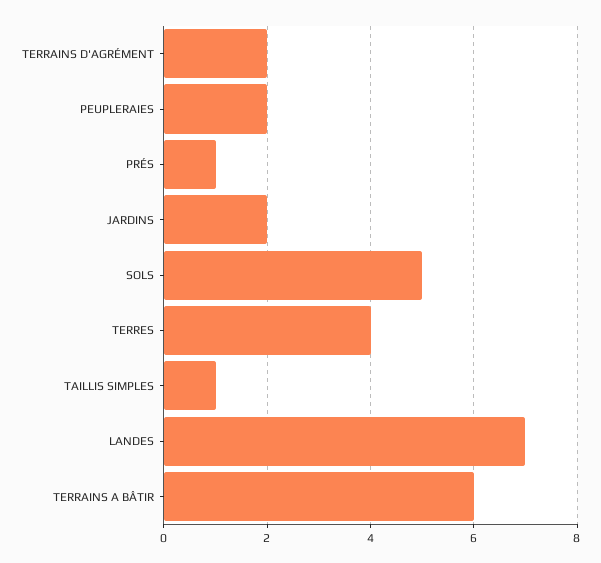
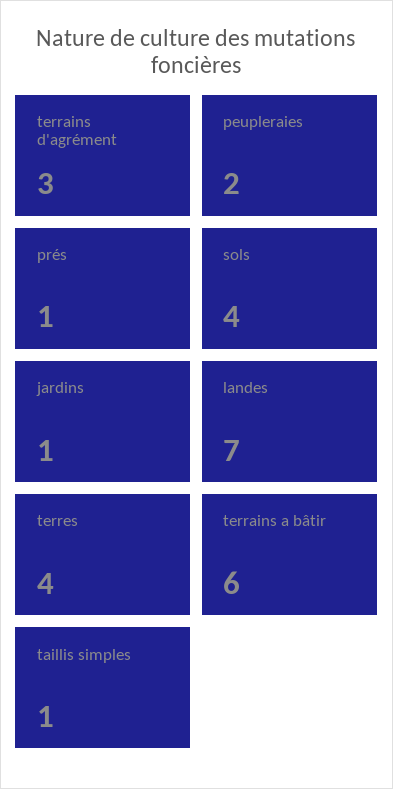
TERRAINS D'AGRÉMENT: 2 -> 3
JARDINS: 2 -> 1
SOLS: 5 -> 4

